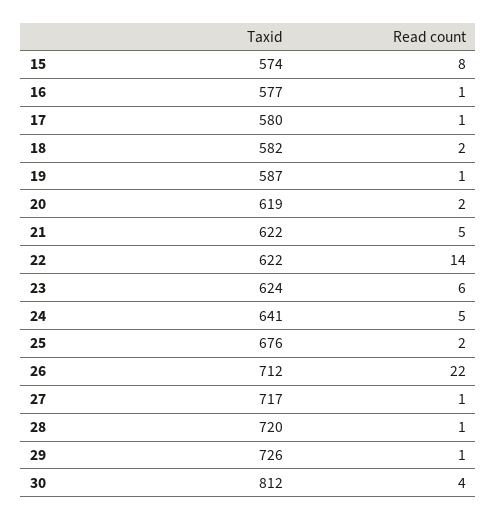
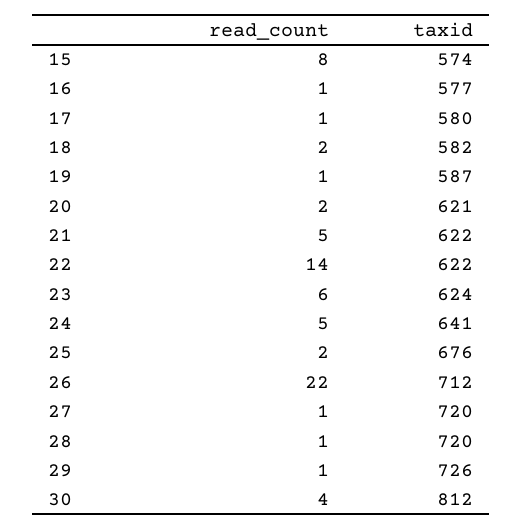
Taxid, 20: 619 -> 621
Taxid, 27: 717 -> 720

